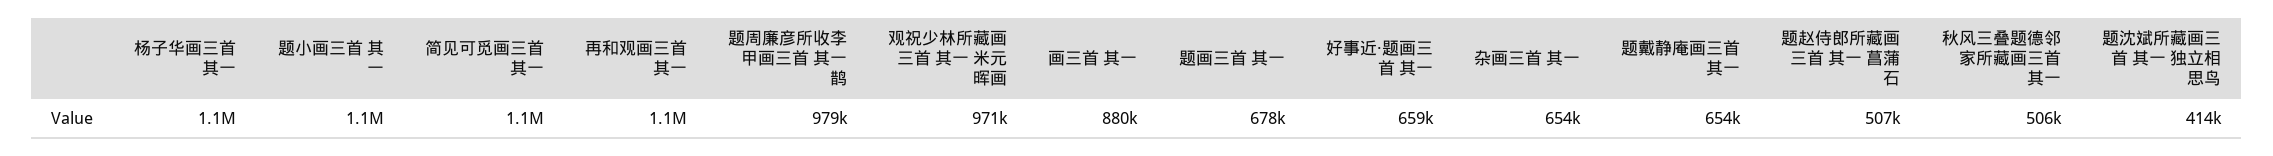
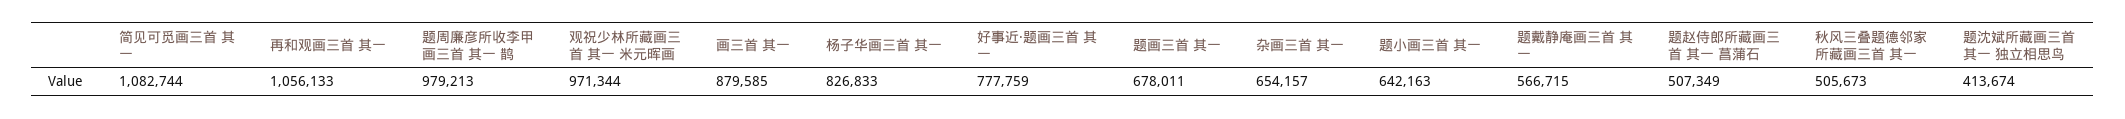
杨子华画三首 其一: 1100000 -> 826833
题小画三首 其一: 1100000 -> 642163
好事近·题画三首 其一: 659000 -> 777759
题戴静庵画三首 其一: 654000 -> 566715

